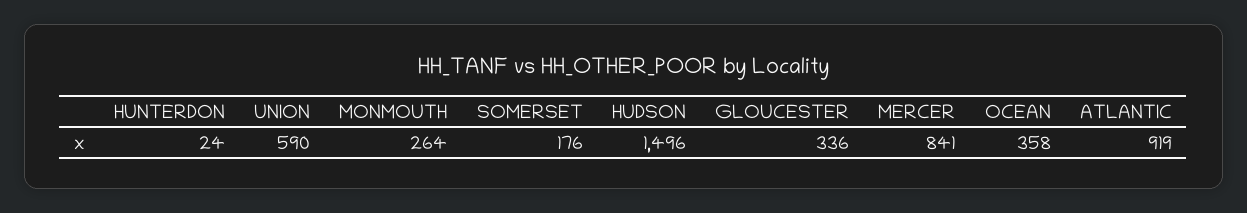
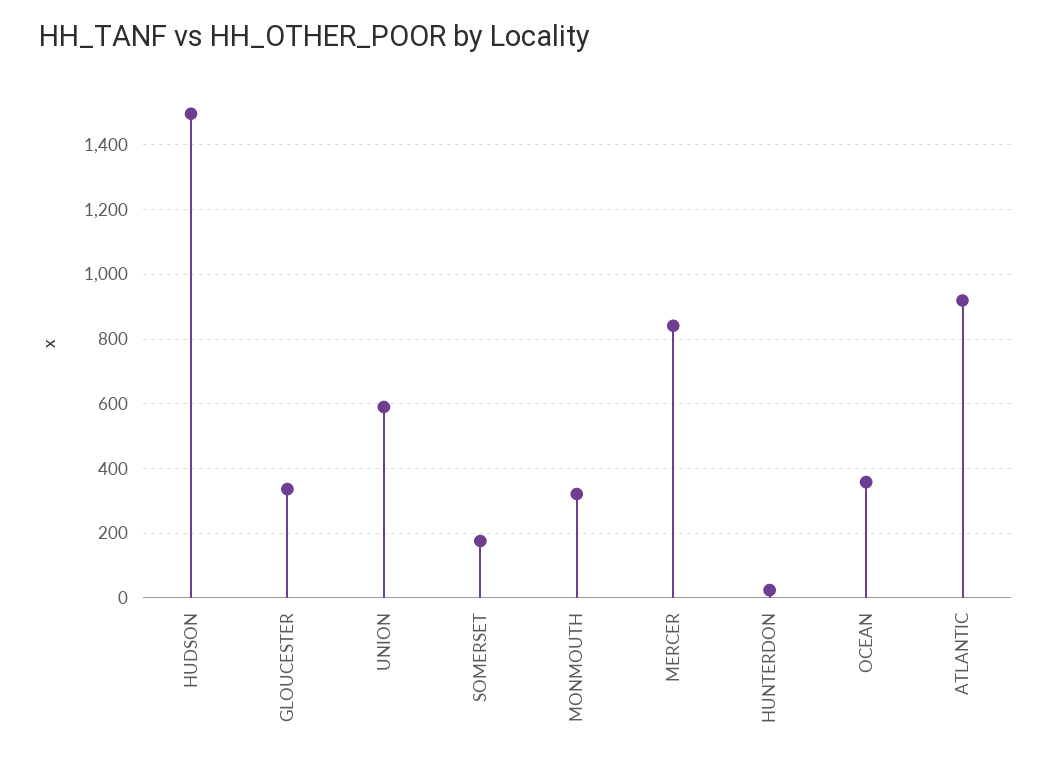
MONMOUTH: 264 -> 320

